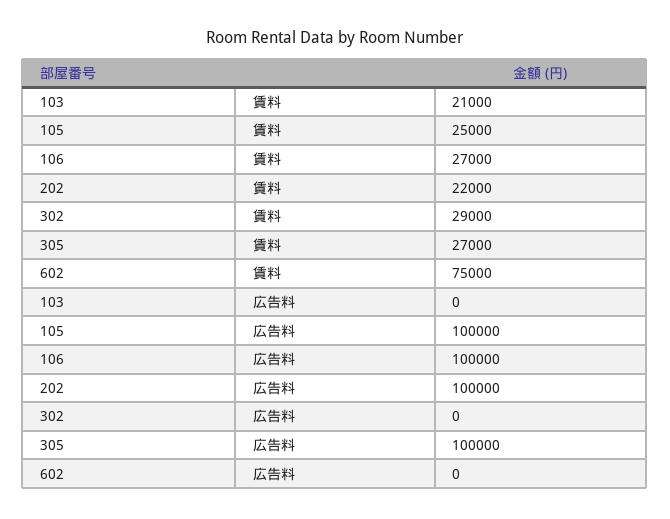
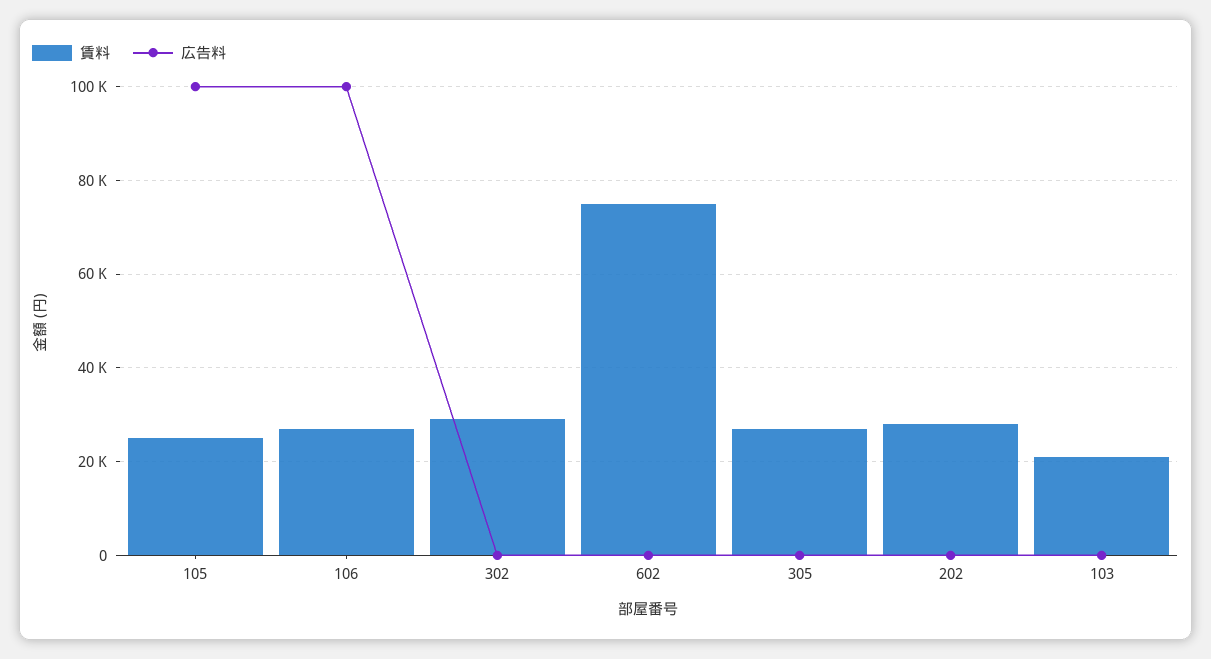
賃料, 202: 22000 -> 28000
広告料, 202: 100000 -> 0
広告料, 305: 100000 -> 0

